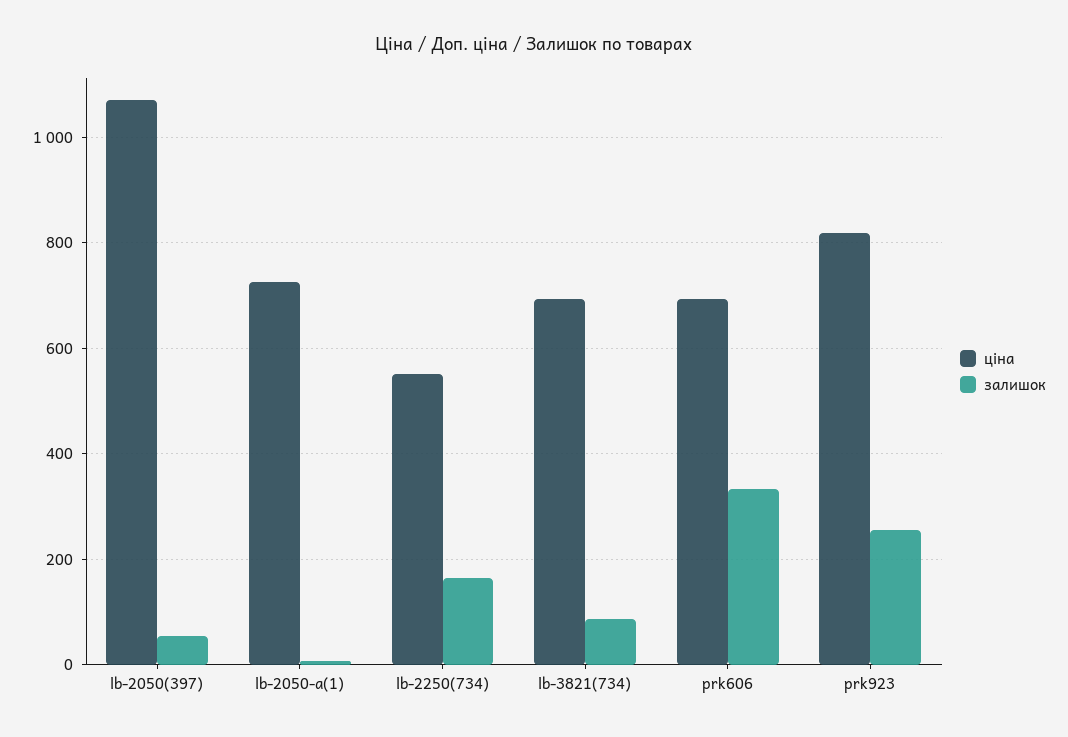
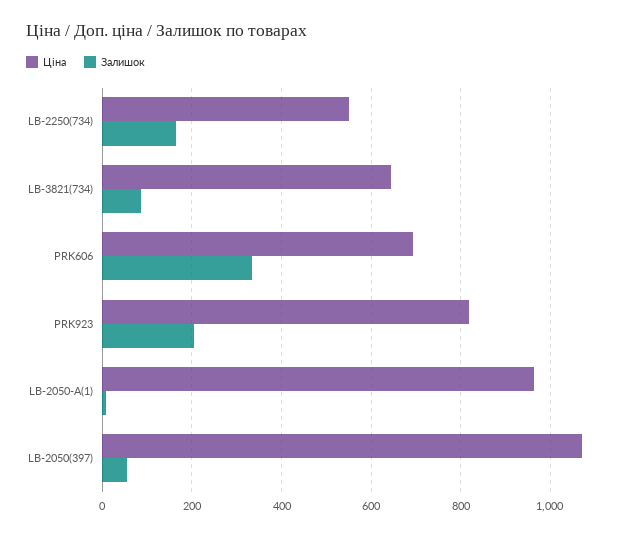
ціна, lb-2050-а(1): 720 -> 960
ціна, lb-3821(734): 700 -> 640
залишок, prk923: 260 -> 200

